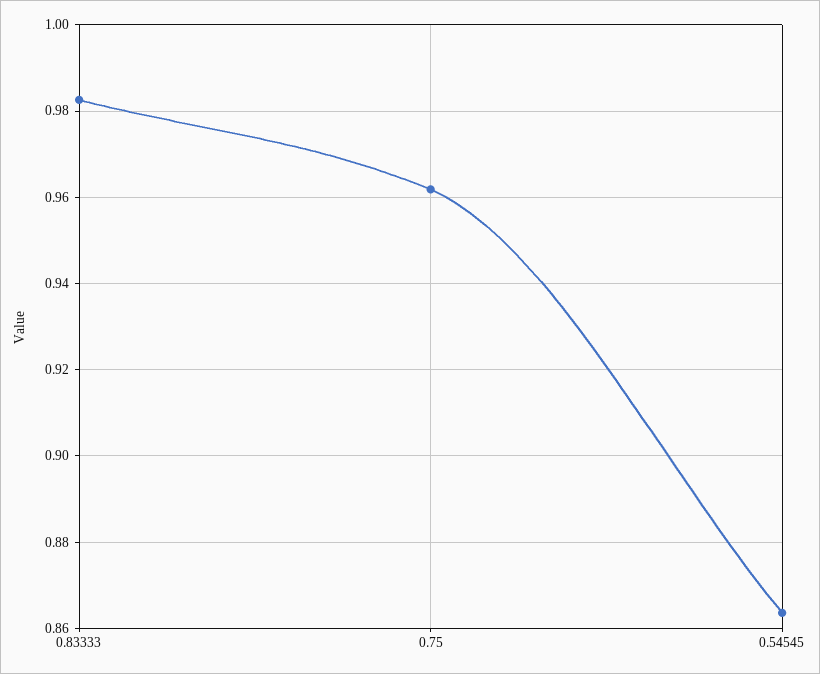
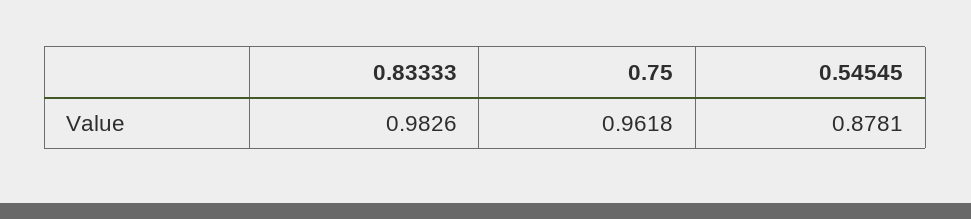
0.54545: 0.864 -> 0.8781

